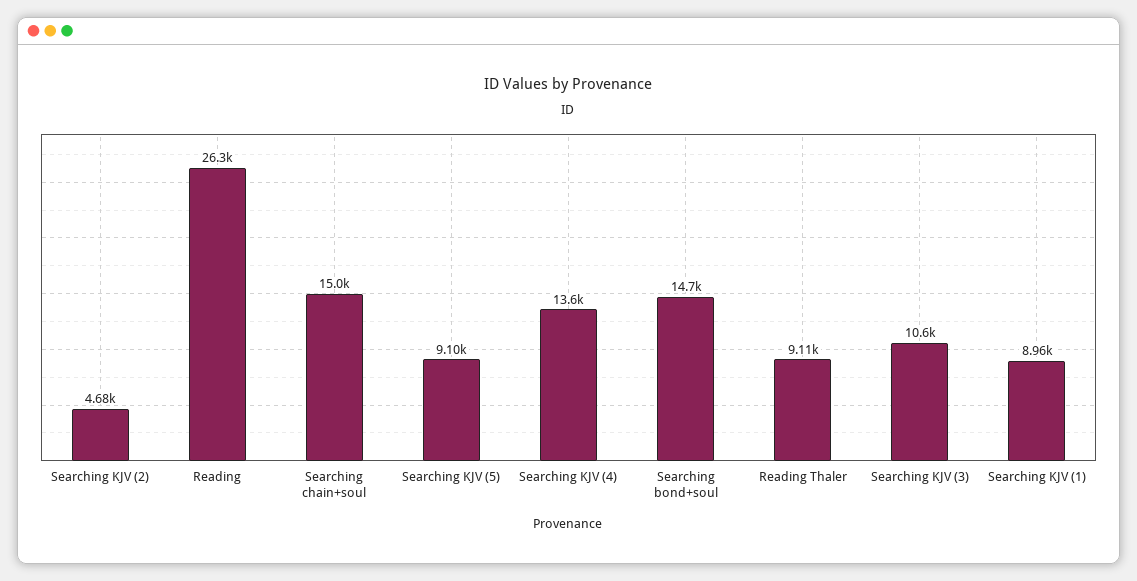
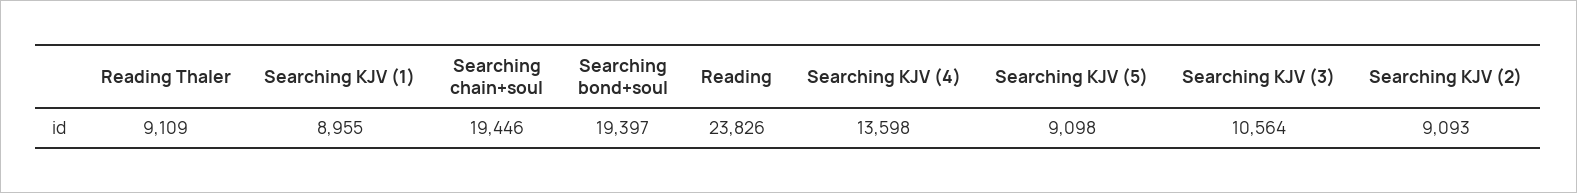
Searching KJV (2): 4680 -> 9093
Reading: 26300 -> 23826
Searching chain+soul: 15000 -> 19446
Searching bond+soul: 14700 -> 19397

